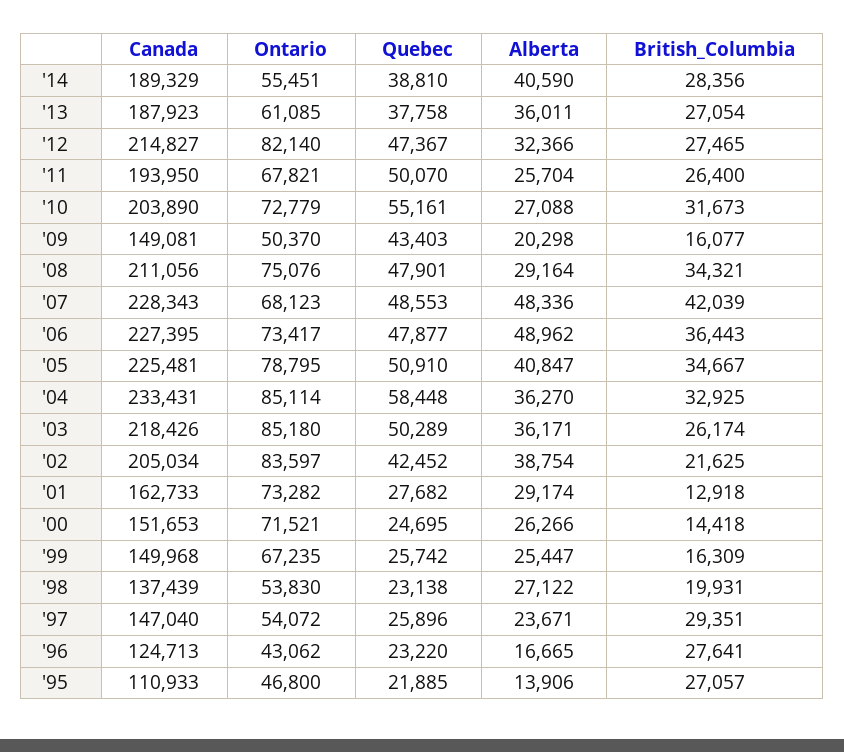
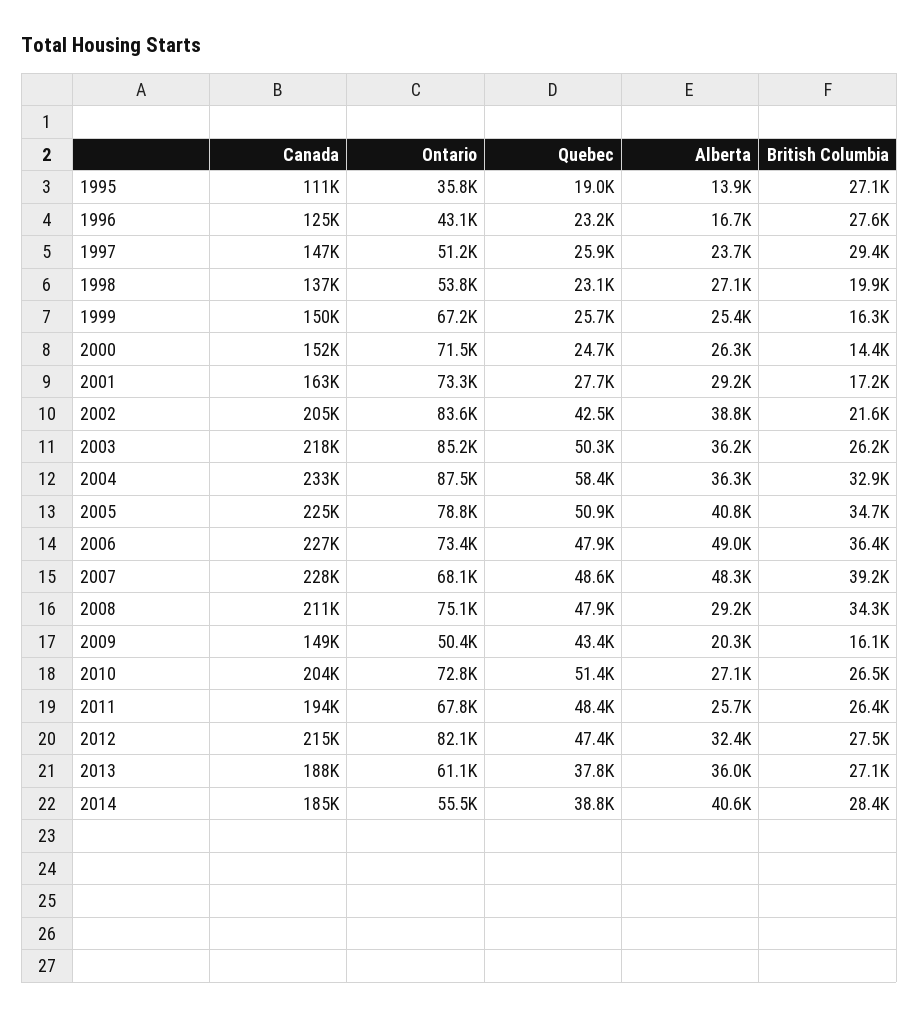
Canada, '14: 189329 -> 185000
Quebec, '11: 50070 -> 48400
Quebec, '10: 55161 -> 51400
British_Columbia, '10: 31673 -> 26500
British_Columbia, '07: 42039 -> 39200
Ontario, '04: 85114 -> 87500
British_Columbia, '01: 12918 -> 17200
Ontario, '97: 54072 -> 51200
Ontario, '95: 46800 -> 35800
Quebec, '95: 21885 -> 19000

